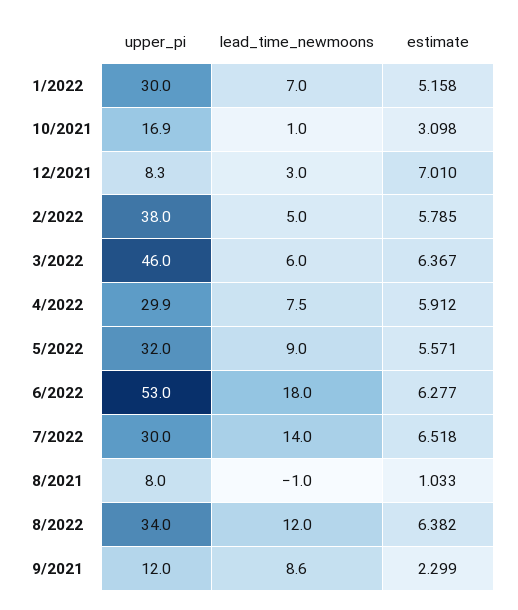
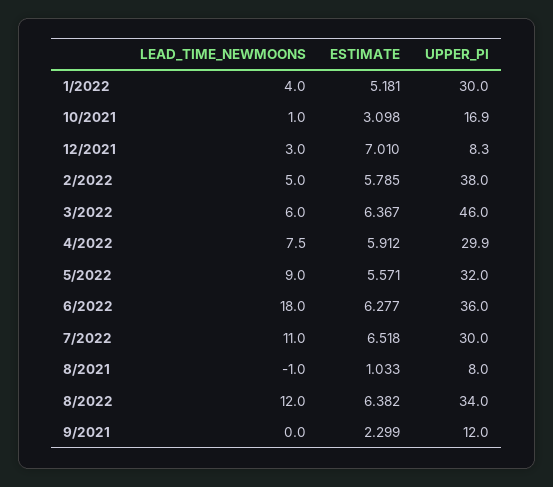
lead_time_newmoons, 1/2022: 7 -> 4
estimate, 1/2022: 5.158 -> 5.181
upper_pi, 6/2022: 53 -> 36
lead_time_newmoons, 7/2022: 14 -> 11
lead_time_newmoons, 9/2021: 8.6 -> 0

